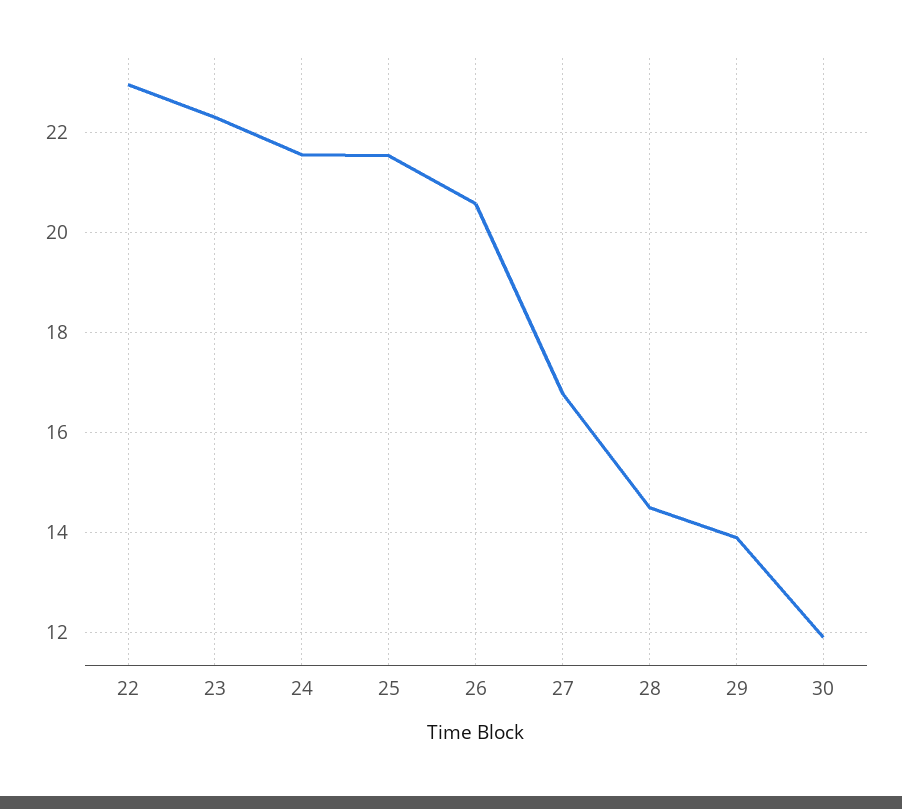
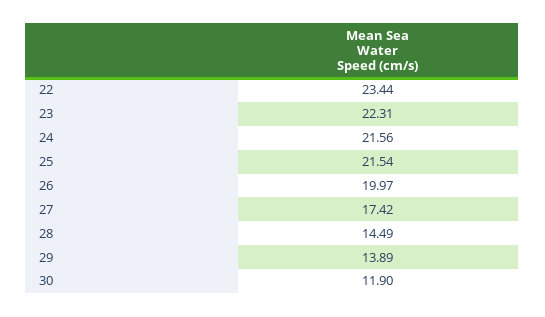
22: 23 -> 23.44
26: 20.6 -> 19.97
27: 16.8 -> 17.42

